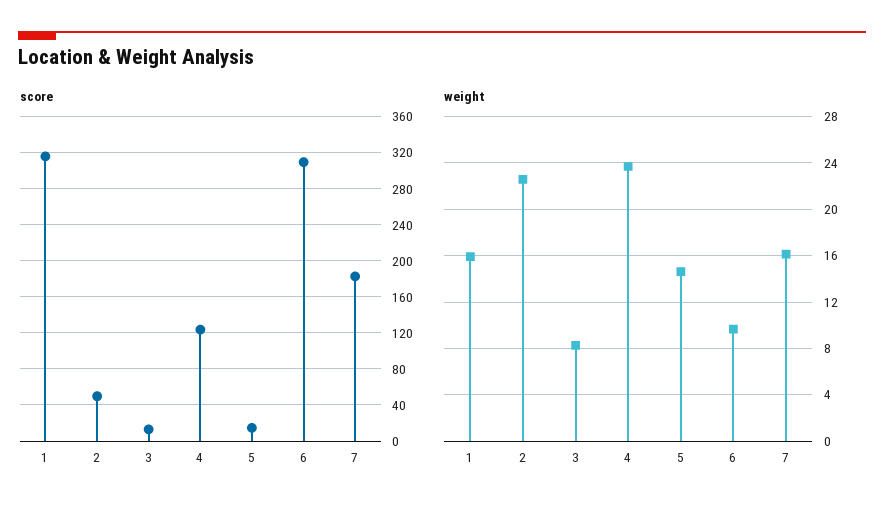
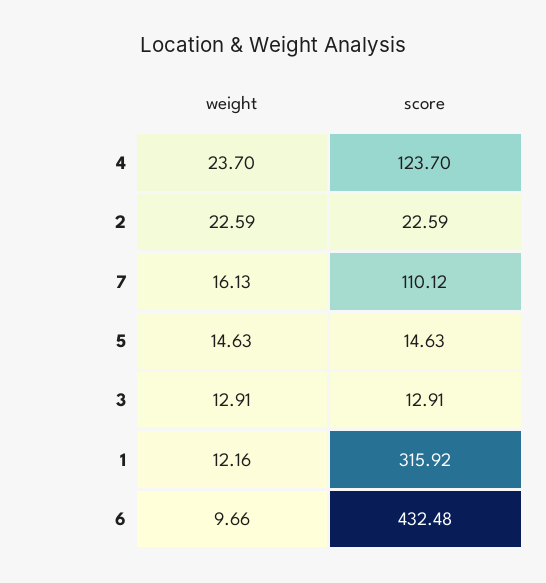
score, 2: 50 -> 22.59
score, 6: 310 -> 432.48
score, 7: 180 -> 110.12
weight, 1: 16 -> 12.16
weight, 3: 8 -> 12.91

